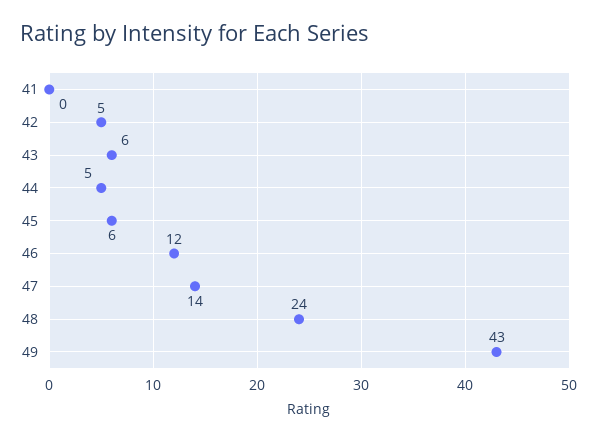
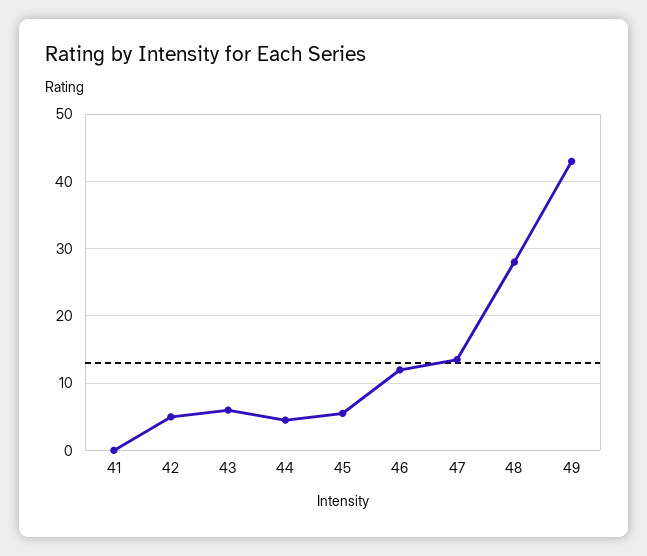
48: 24 -> 28

